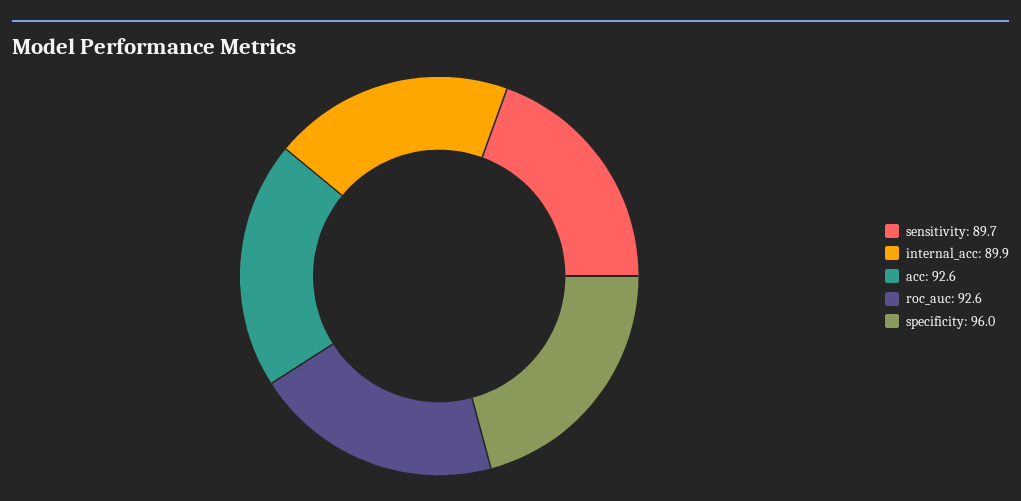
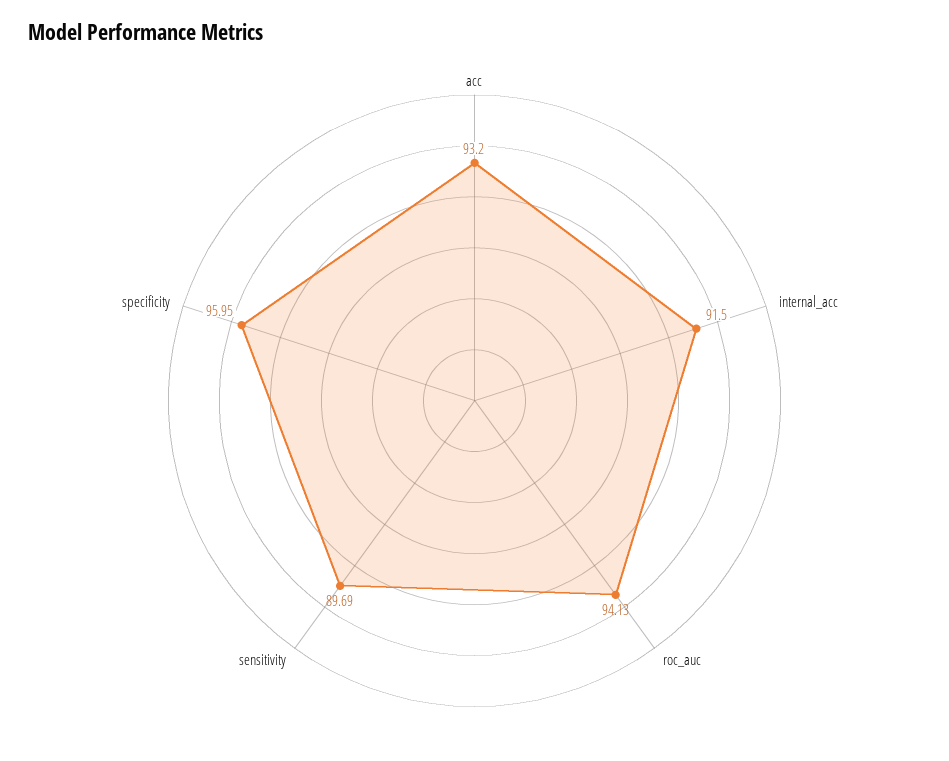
internal_acc: 89.9 -> 91.5
acc: 92.6 -> 93.2
roc_auc: 92.6 -> 94.13

